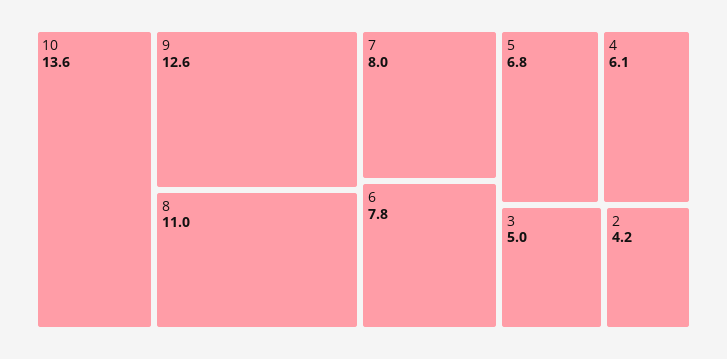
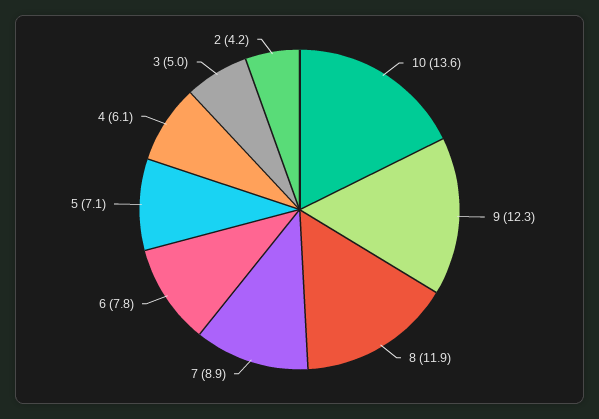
9: 12.6 -> 12.3
8: 11 -> 11.9
7: 8 -> 8.9
5: 6.8 -> 7.1

